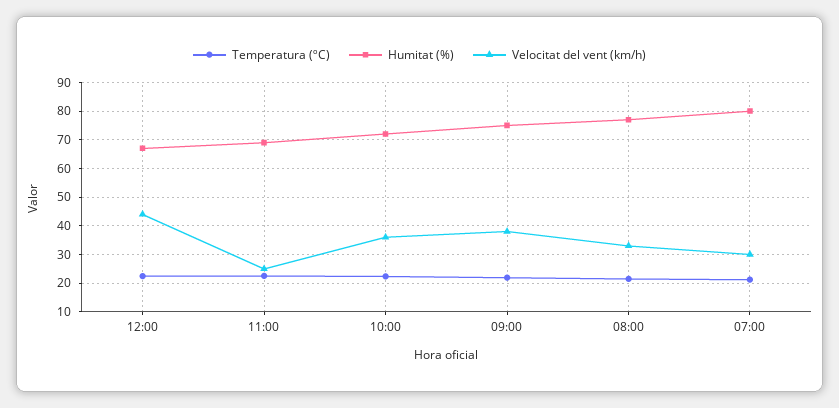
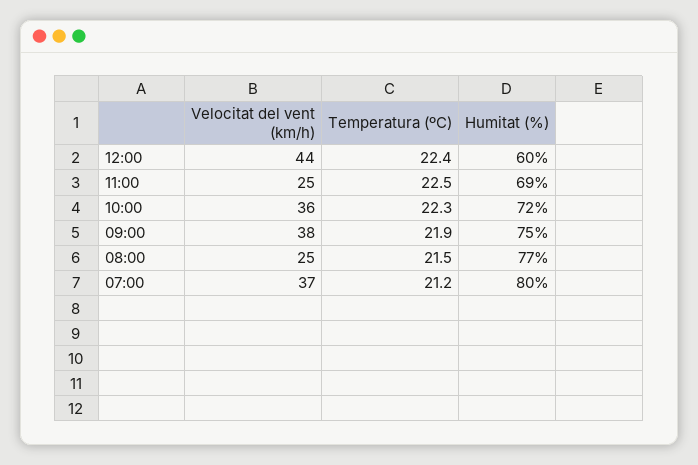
Humitat (%), 12:00: 67.5 -> 60
Velocitat del vent (km/h), 08:00: 32.5 -> 25
Velocitat del vent (km/h), 07:00: 30 -> 37

